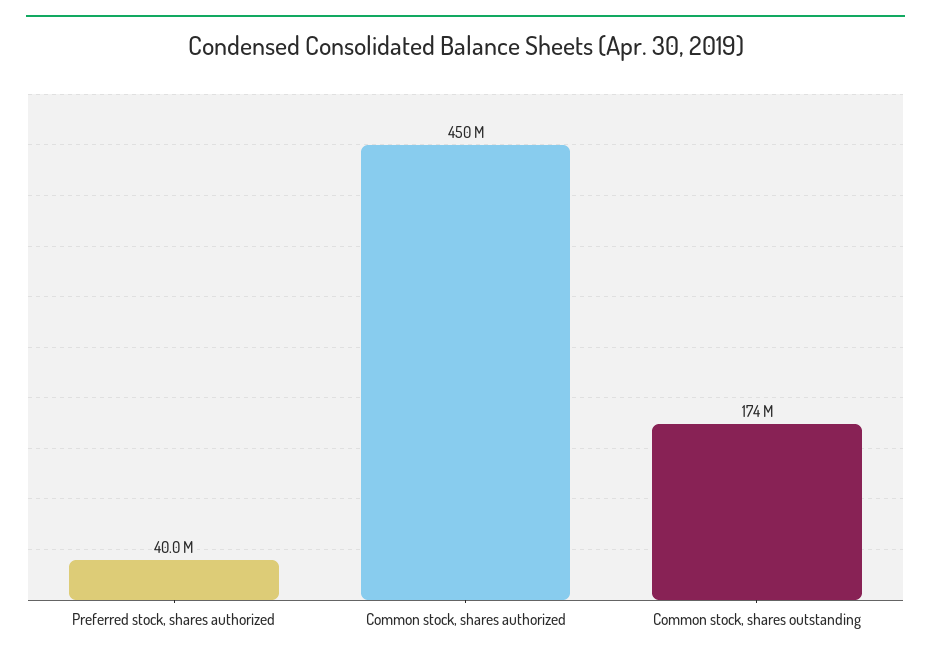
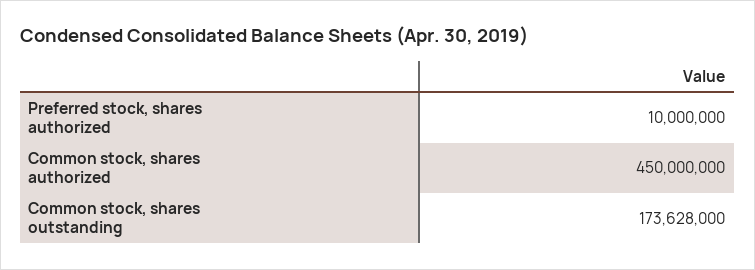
Preferred stock, shares authorized: 40000000 -> 10000000

